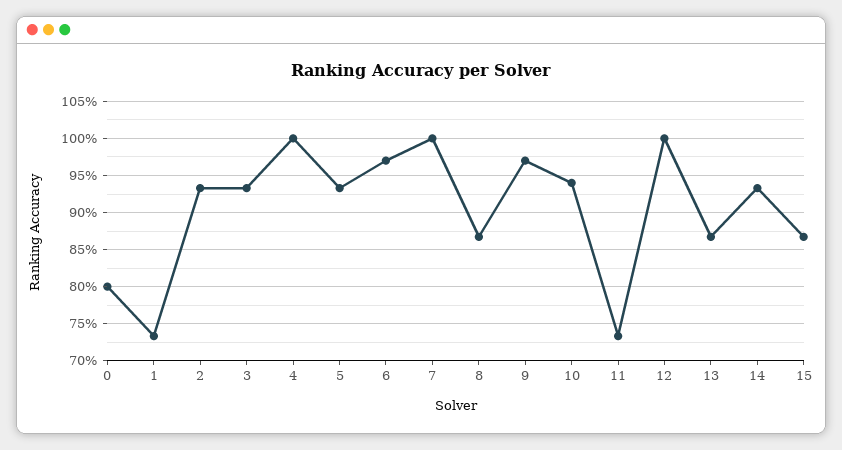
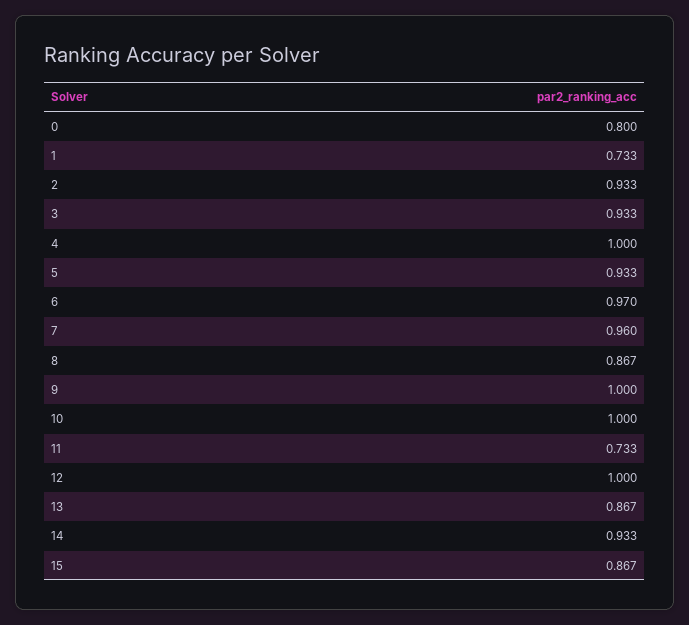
7: 1 -> 0.96
9: 0.97 -> 1
10: 0.94 -> 1

